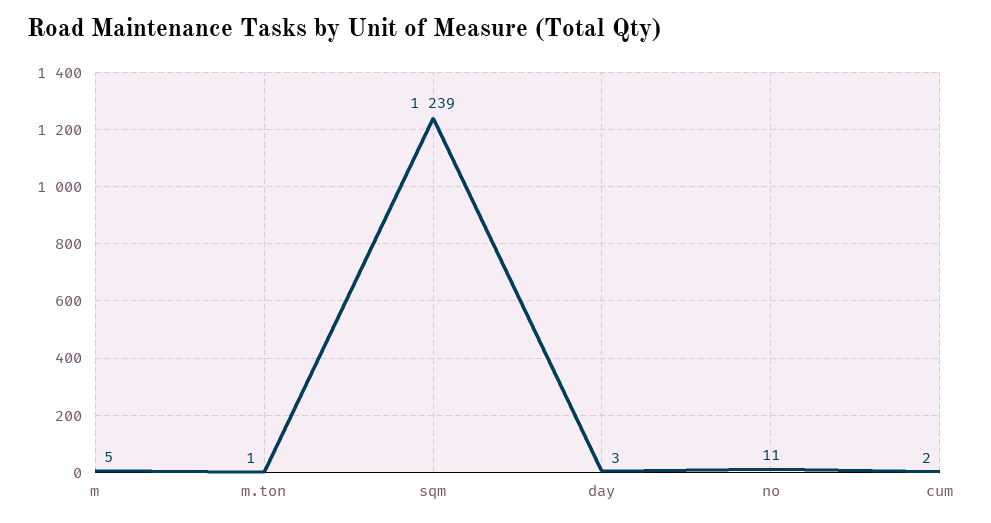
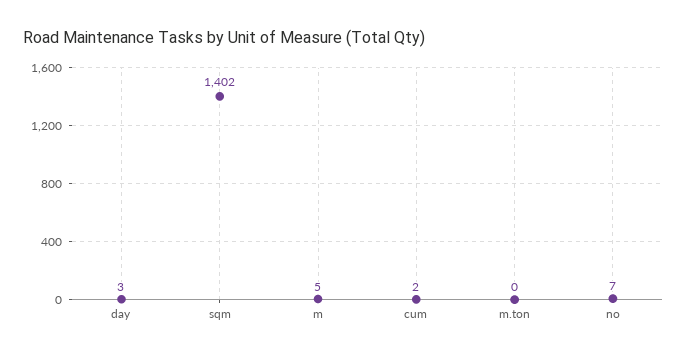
m.ton: 1 -> 0
sqm: 1239 -> 1402
no: 11 -> 7

